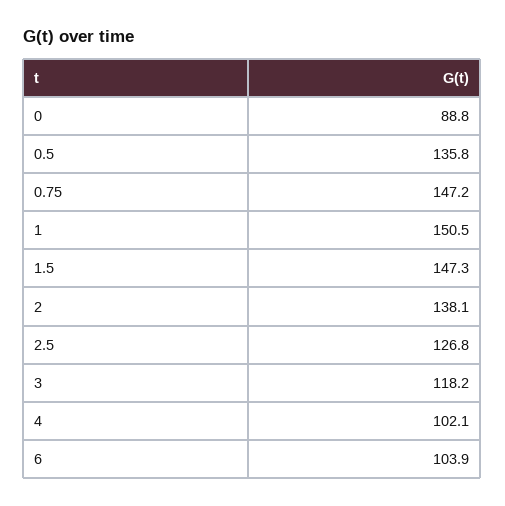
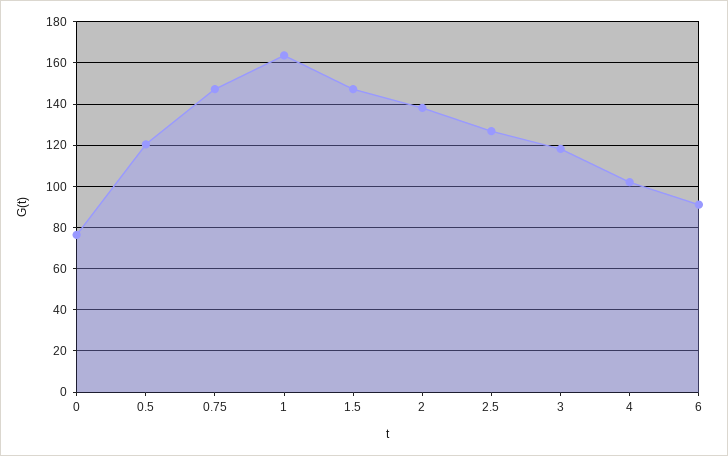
0: 88.8 -> 75
0.5: 135.8 -> 120
1: 150.5 -> 165
6: 103.9 -> 90

